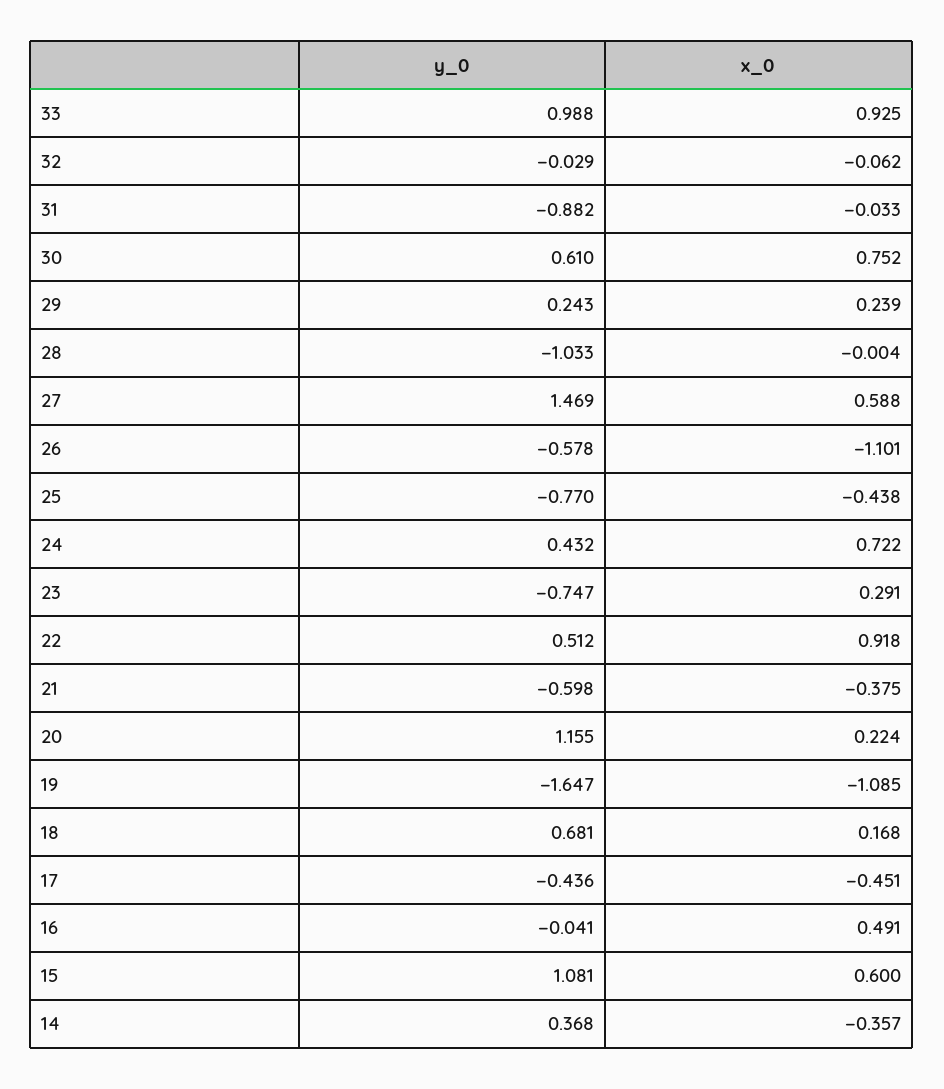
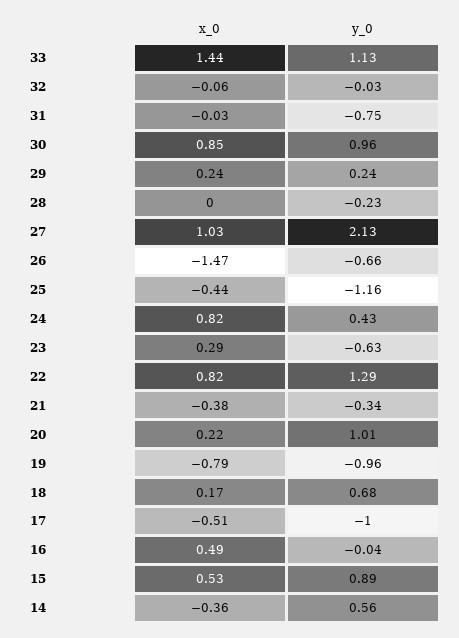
y_0, 33: 0.988 -> 1.13
x_0, 33: 0.925 -> 1.44
y_0, 31: -0.882 -> -0.75
y_0, 30: 0.61 -> 0.96
x_0, 30: 0.752 -> 0.85
y_0, 28: -1.033 -> -0.23
y_0, 27: 1.469 -> 2.13
x_0, 27: 0.588 -> 1.03
y_0, 26: -0.578 -> -0.66
x_0, 26: -1.101 -> -1.47
y_0, 25: -0.77 -> -1.16
x_0, 24: 0.722 -> 0.82
y_0, 23: -0.747 -> -0.63
y_0, 22: 0.512 -> 1.29
x_0, 22: 0.918 -> 0.82
y_0, 21: -0.598 -> -0.34
y_0, 20: 1.155 -> 1.01
y_0, 19: -1.647 -> -0.96
x_0, 19: -1.085 -> -0.79
y_0, 17: -0.436 -> -1
x_0, 17: -0.451 -> -0.51
y_0, 15: 1.081 -> 0.89
x_0, 15: 0.6 -> 0.53
y_0, 14: 0.368 -> 0.56

